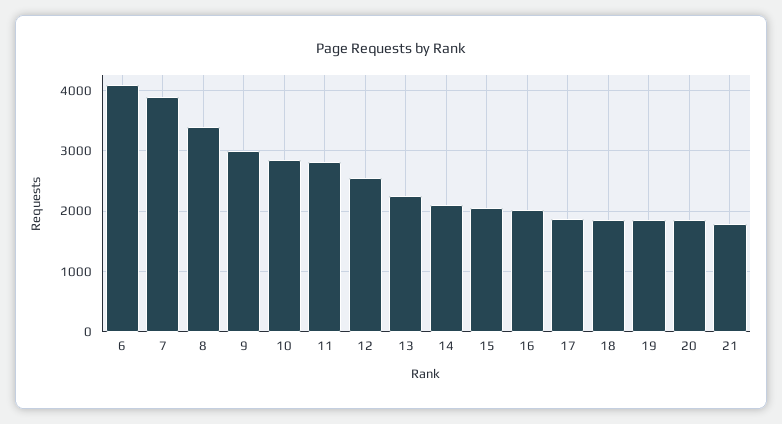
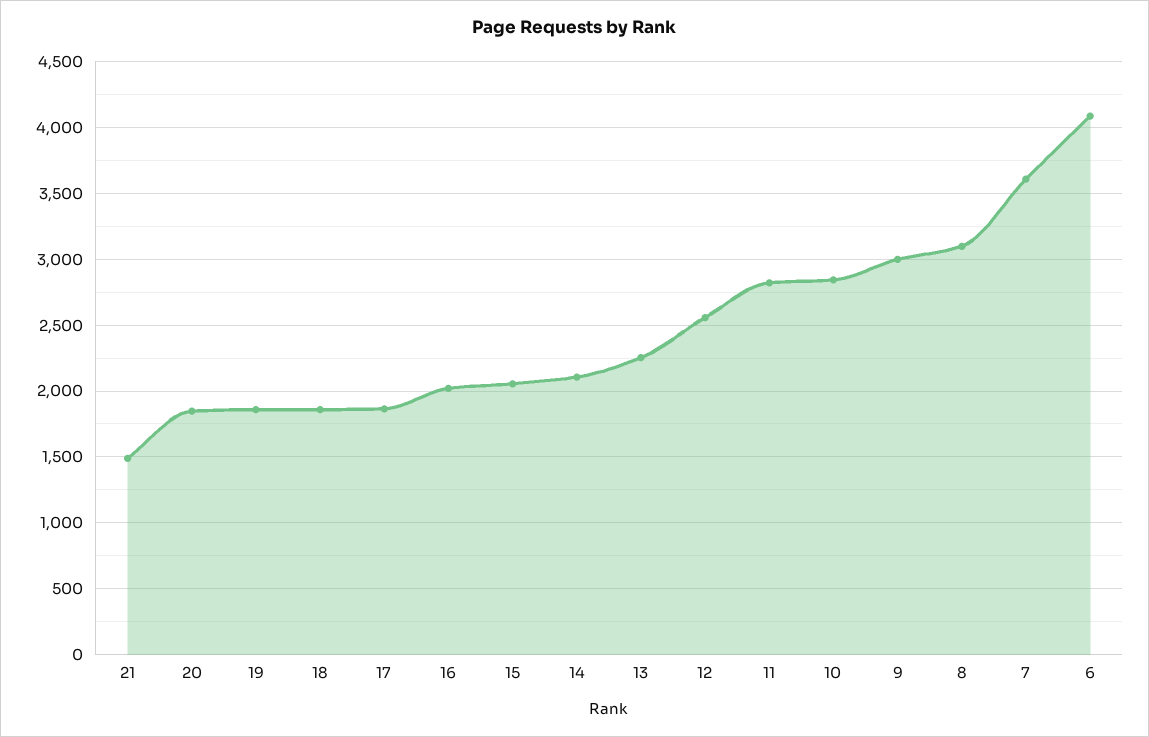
7: 3900 -> 3600
8: 3400 -> 3100
21: 1800 -> 1500

